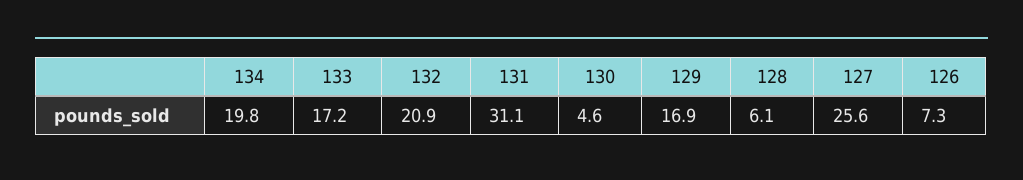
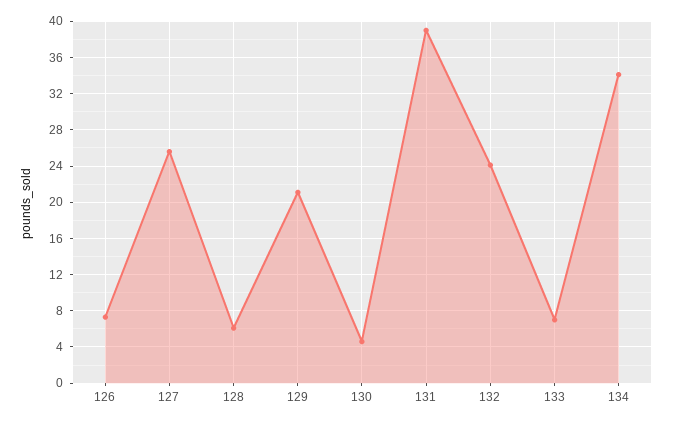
134: 19.8 -> 34
133: 17.2 -> 7
132: 20.9 -> 24
131: 31.1 -> 39
129: 16.9 -> 21

